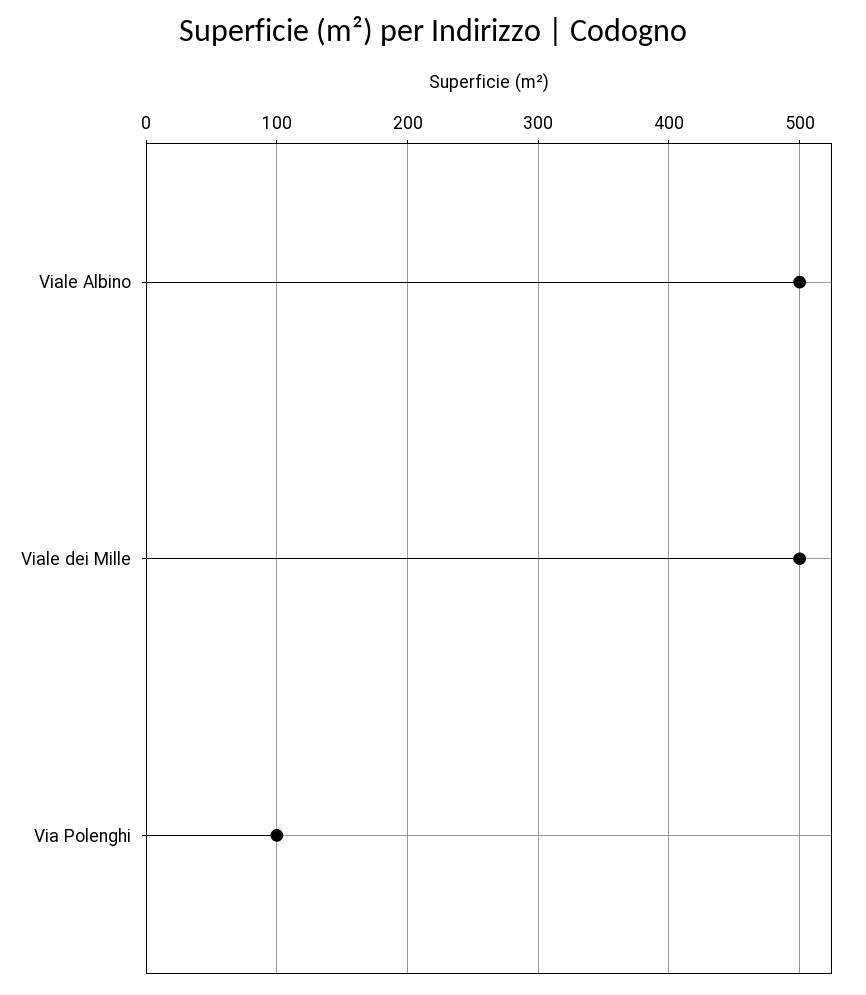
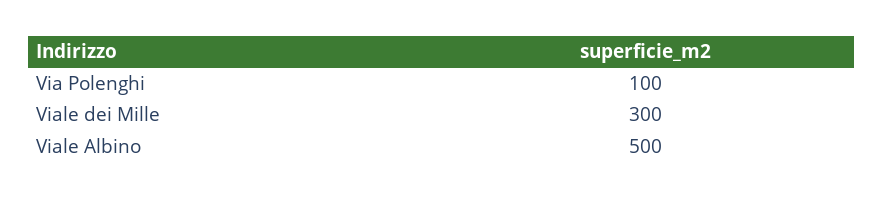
Viale dei Mille: 500 -> 300

